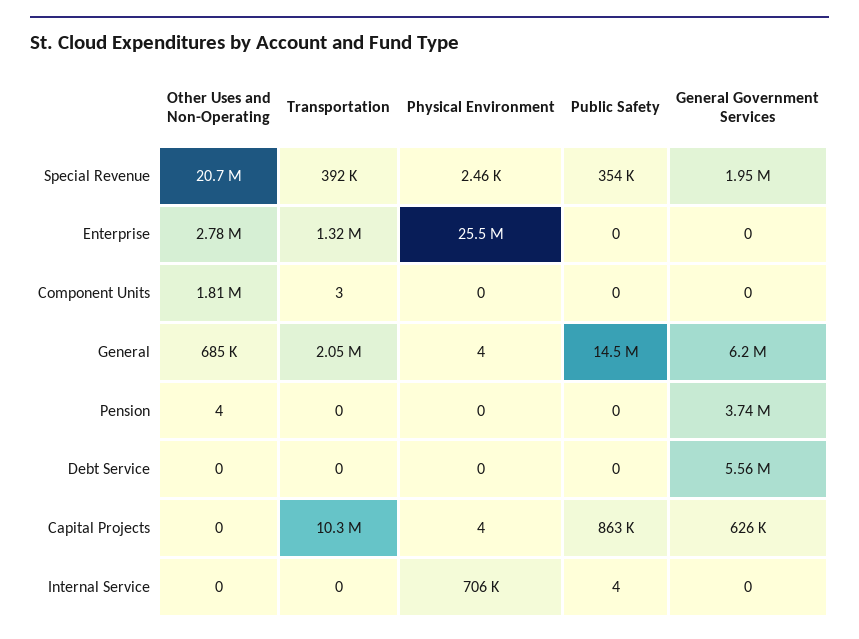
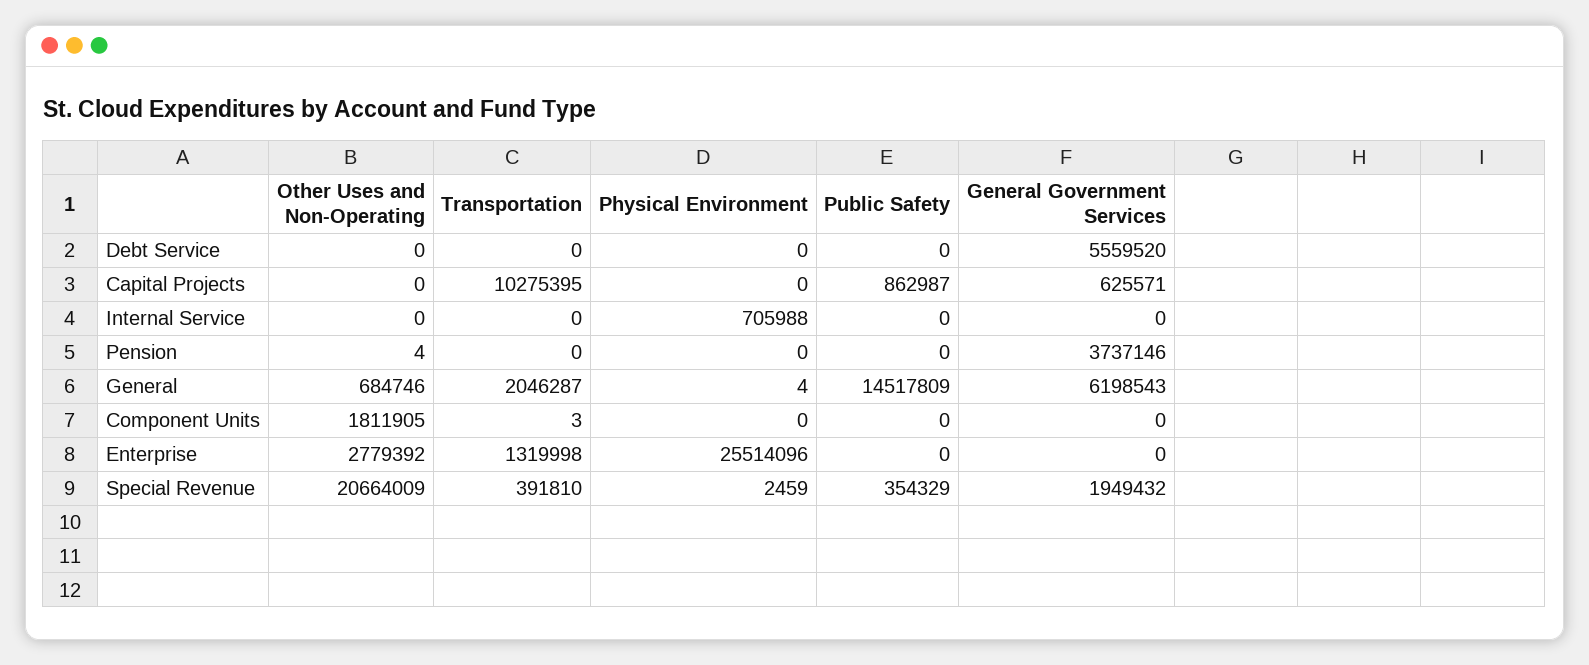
Physical Environment, Capital Projects: 4 -> 0
Public Safety, Internal Service: 4 -> 0

